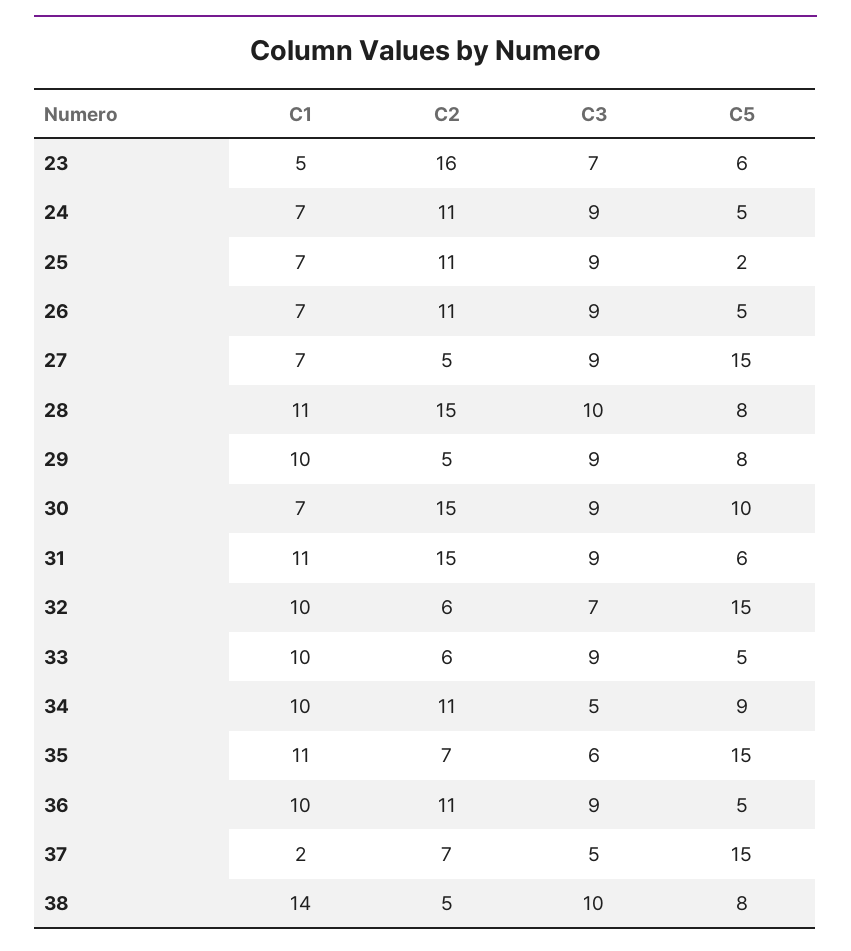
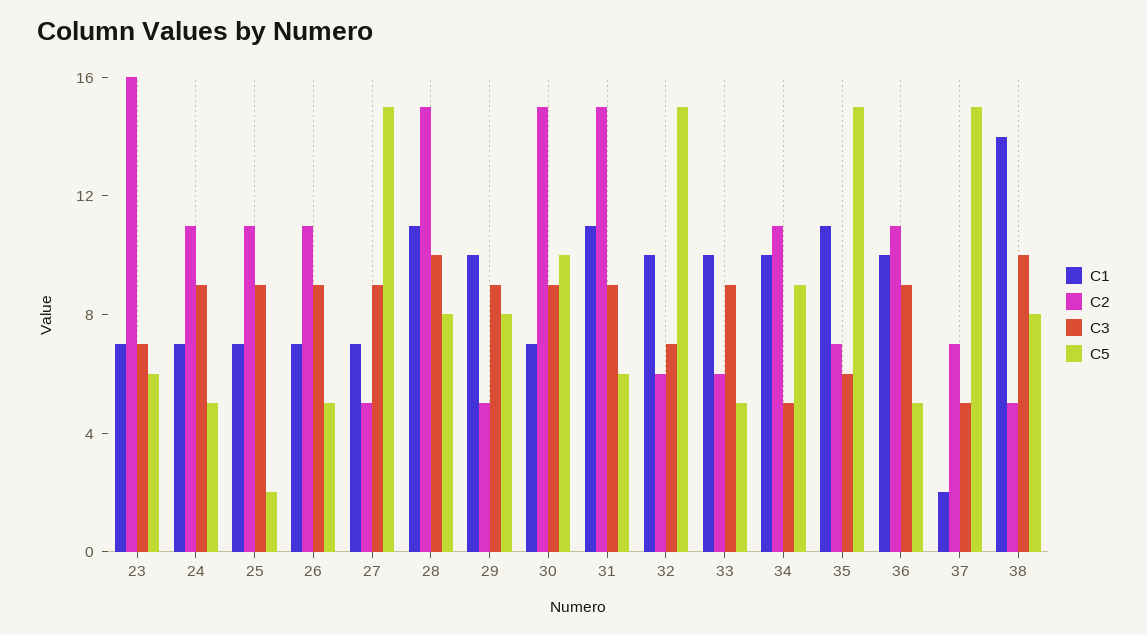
C1, 23: 5 -> 7

